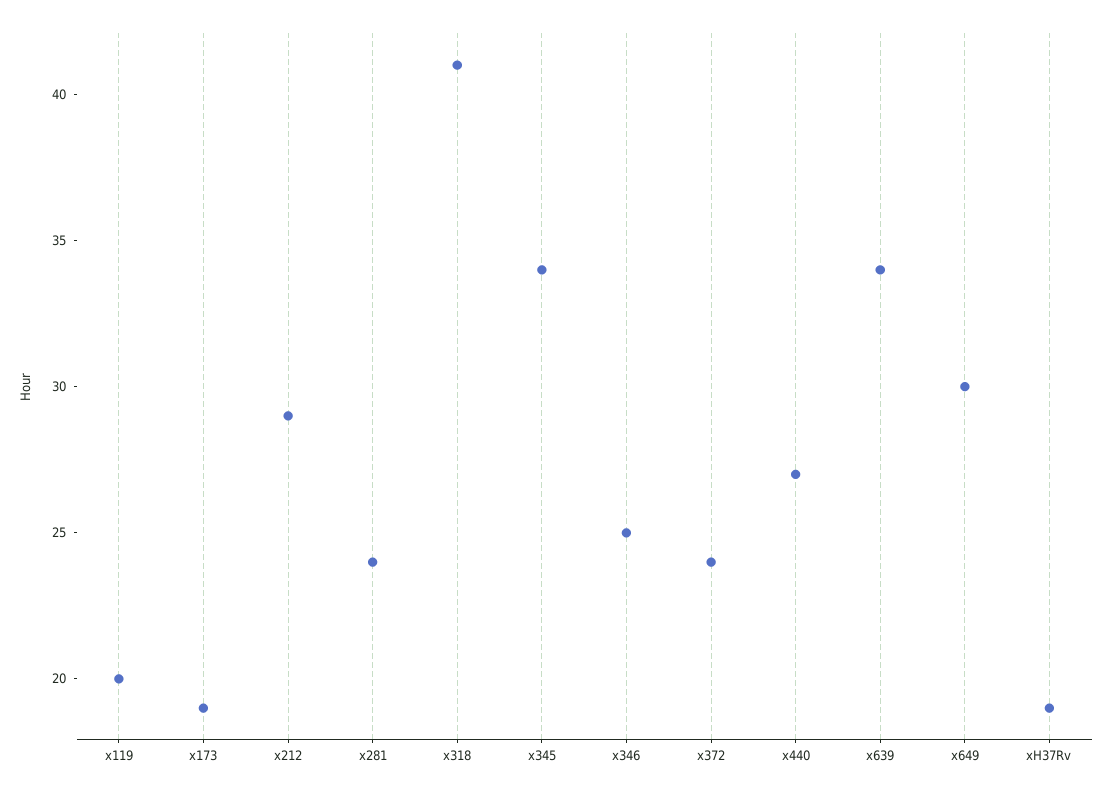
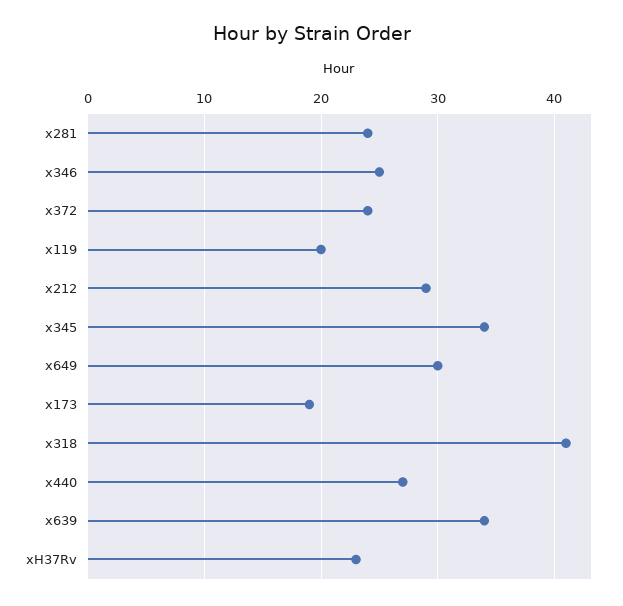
xH37Rv: 19 -> 23

